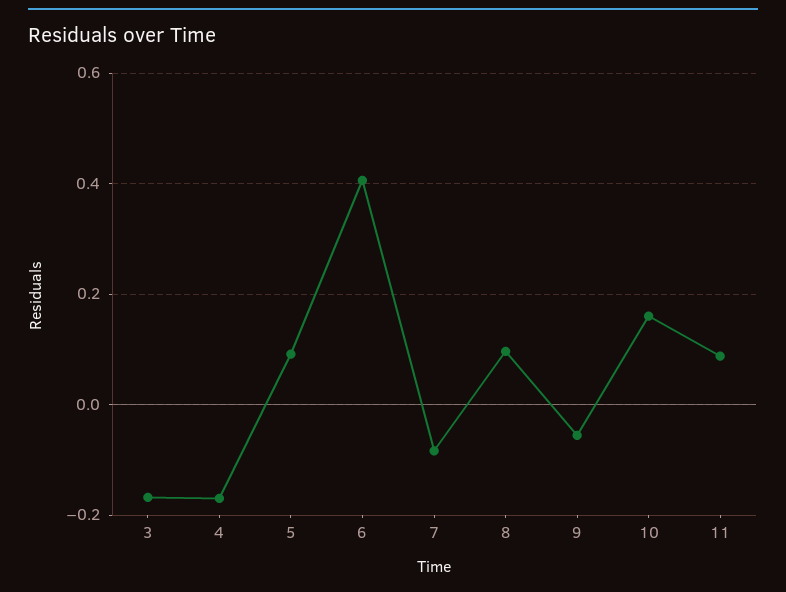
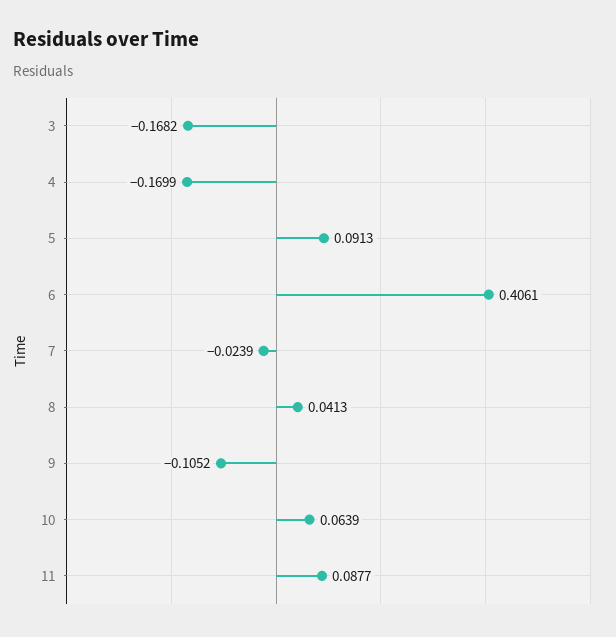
7: -0.08 -> -0.0239
8: 0.1 -> 0.0413
9: -0.06 -> -0.1052
10: 0.16 -> 0.0639

